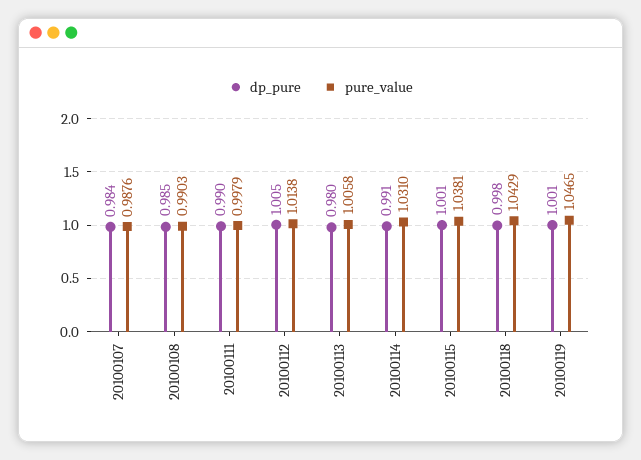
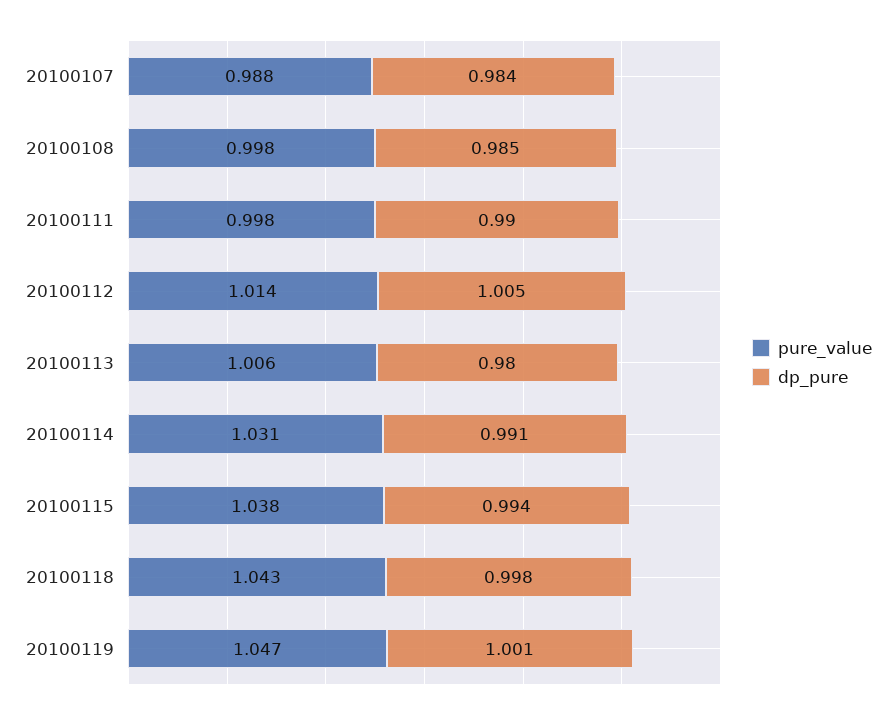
pure_value, 20100108: 0.9903 -> 0.998
dp_pure, 20100115: 1.001 -> 0.994

